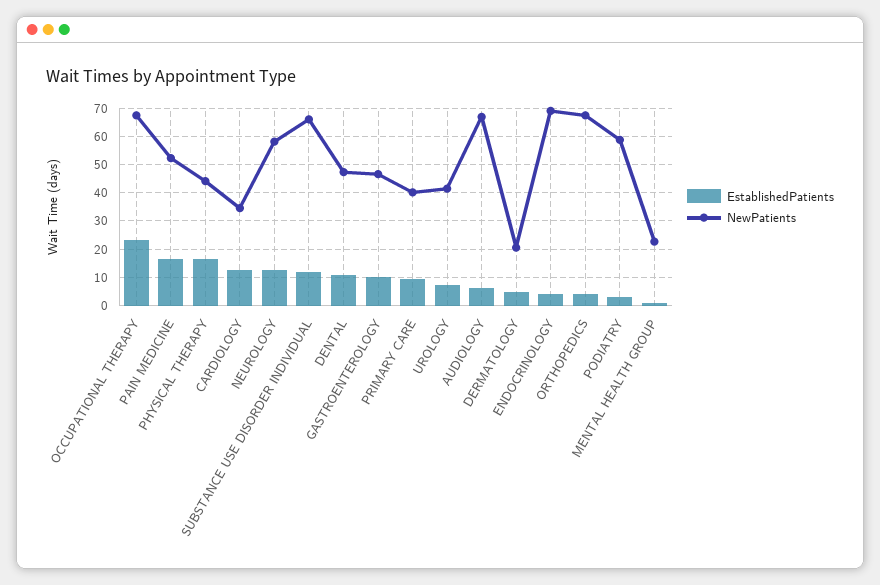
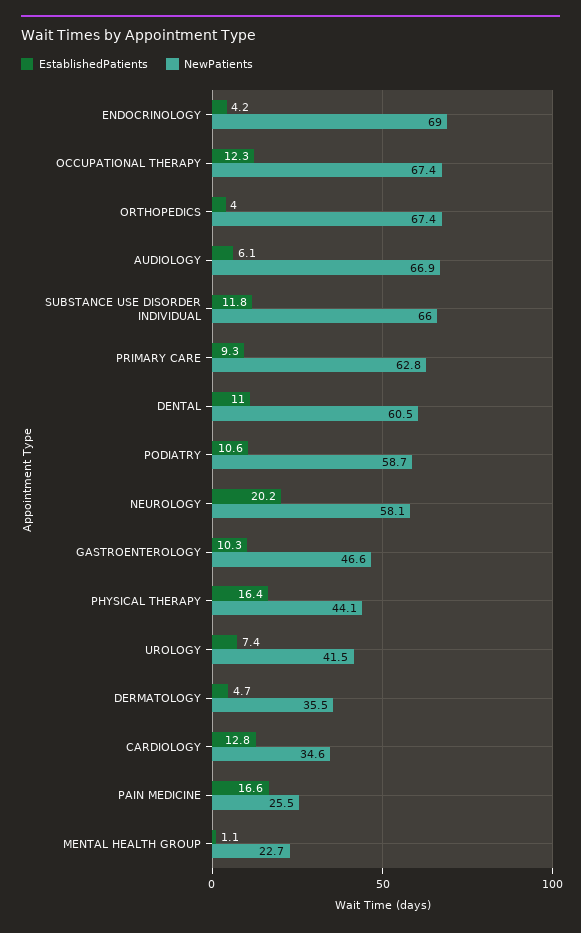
EstablishedPatients, OCCUPATIONAL THERAPY: 22.5 -> 12.3
NewPatients, PAIN MEDICINE: 52.5 -> 25.5
EstablishedPatients, NEUROLOGY: 12.5 -> 20.2
NewPatients, DENTAL: 47.5 -> 60.5
NewPatients, PRIMARY CARE: 40 -> 62.8
NewPatients, DERMATOLOGY: 20 -> 35.5
EstablishedPatients, PODIATRY: 2.5 -> 10.6

